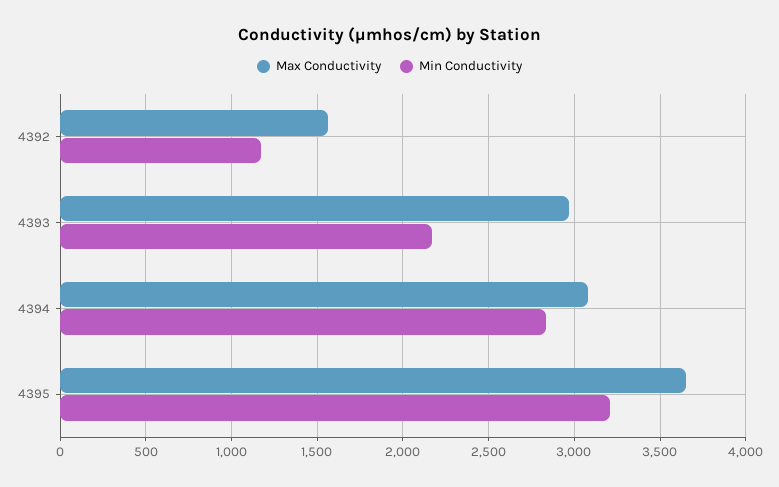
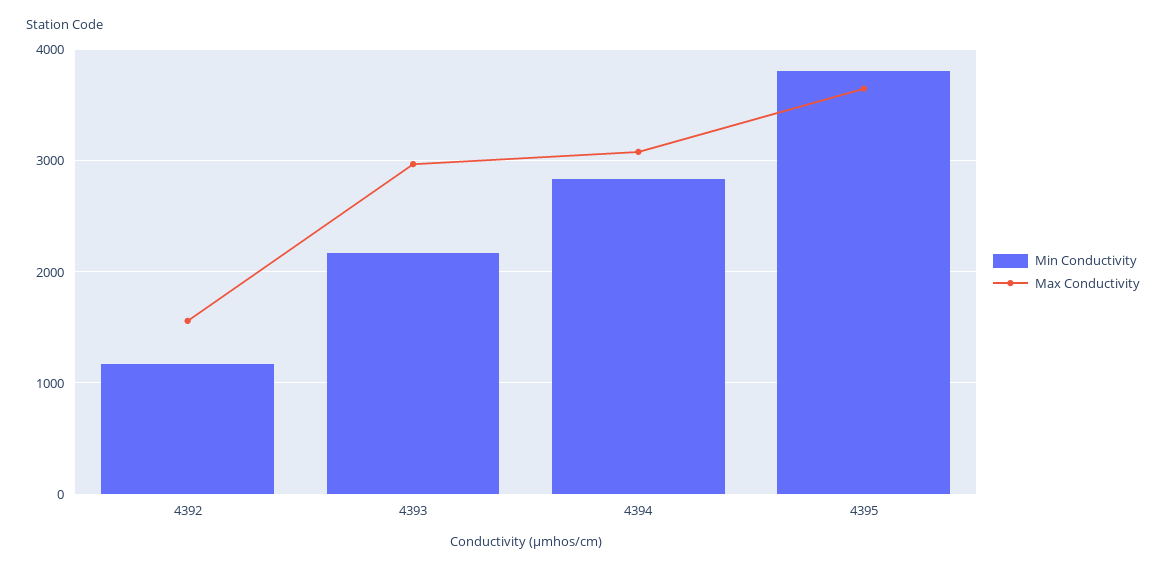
Min Conductivity, 4395: 3200 -> 3800

